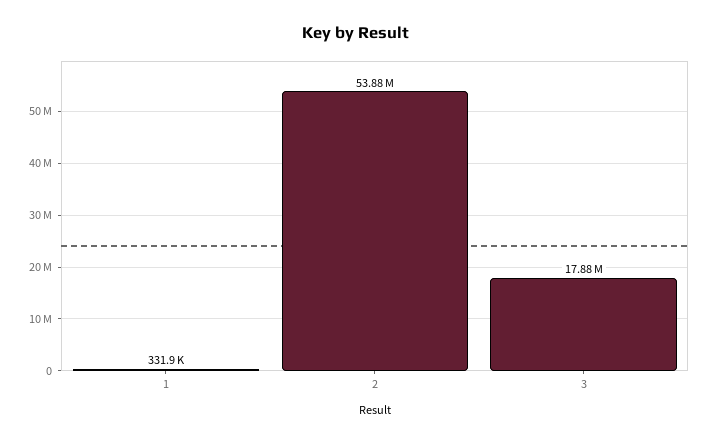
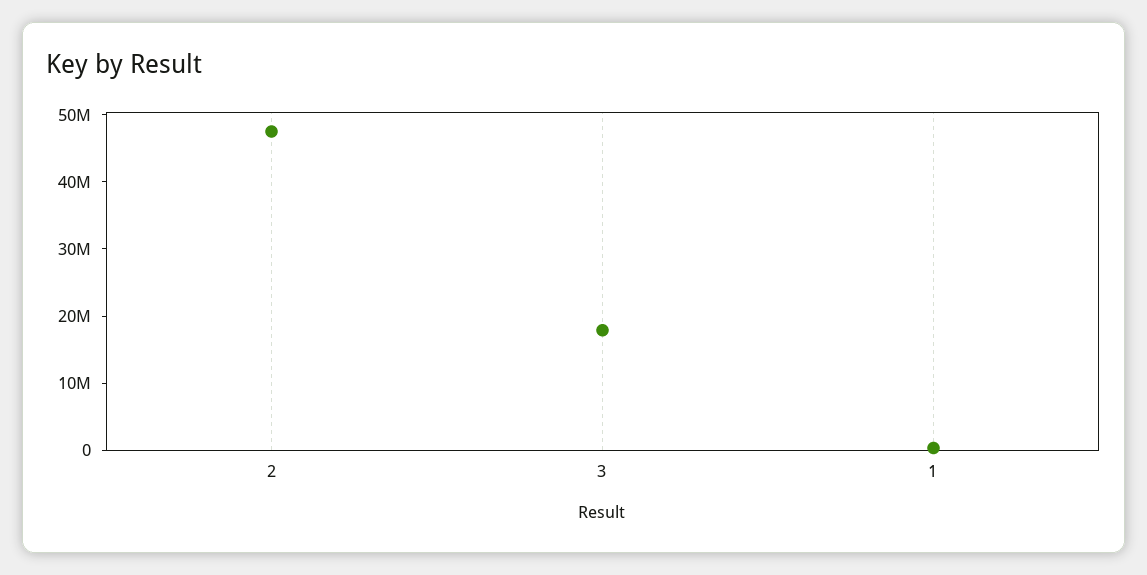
2: 53880000 -> 48000000

